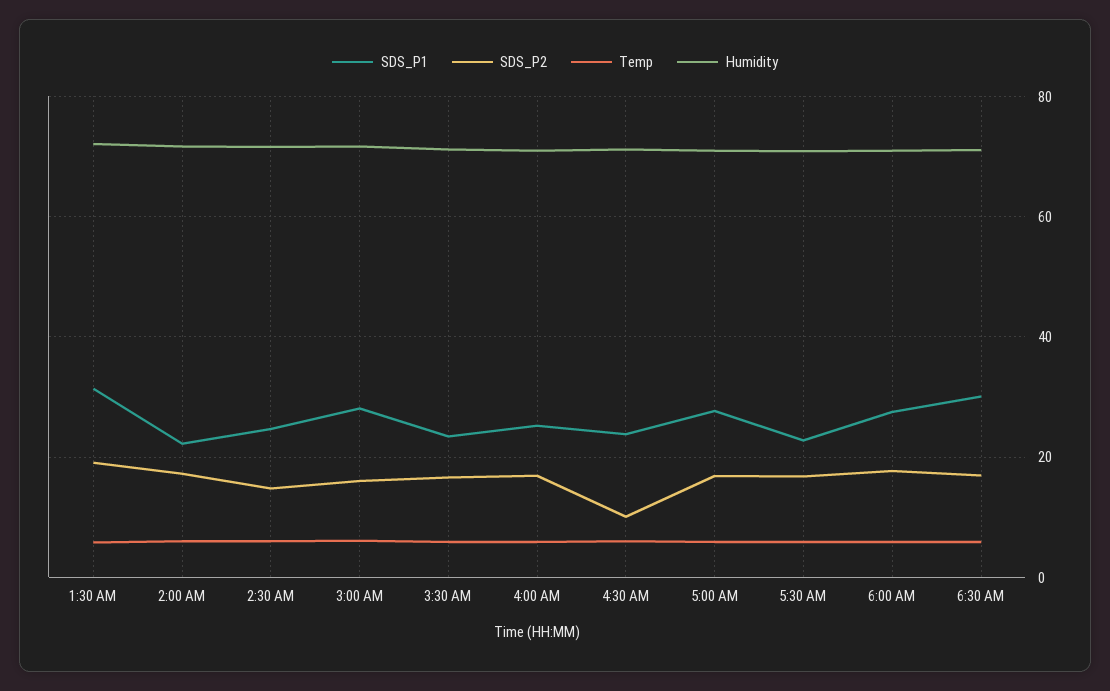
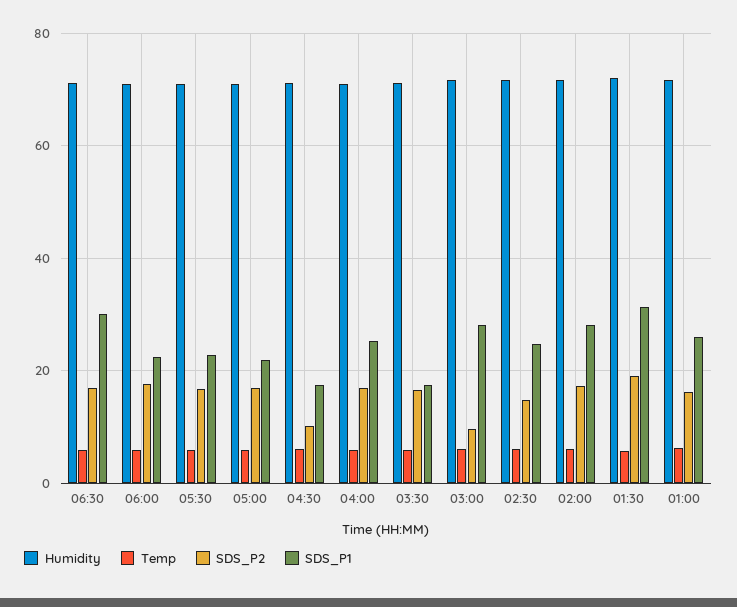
SDS_P1, 2:00 AM: 22 -> 28
SDS_P2, 3:00 AM: 16 -> 10
SDS_P1, 3:30 AM: 24 -> 18
SDS_P1, 4:30 AM: 24 -> 18
SDS_P1, 5:00 AM: 28 -> 22
SDS_P1, 6:00 AM: 28 -> 22
Humidity, 01:00: none -> 72
Temp, 01:00: none -> 6
SDS_P2, 01:00: none -> 16
SDS_P1, 01:00: none -> 26

